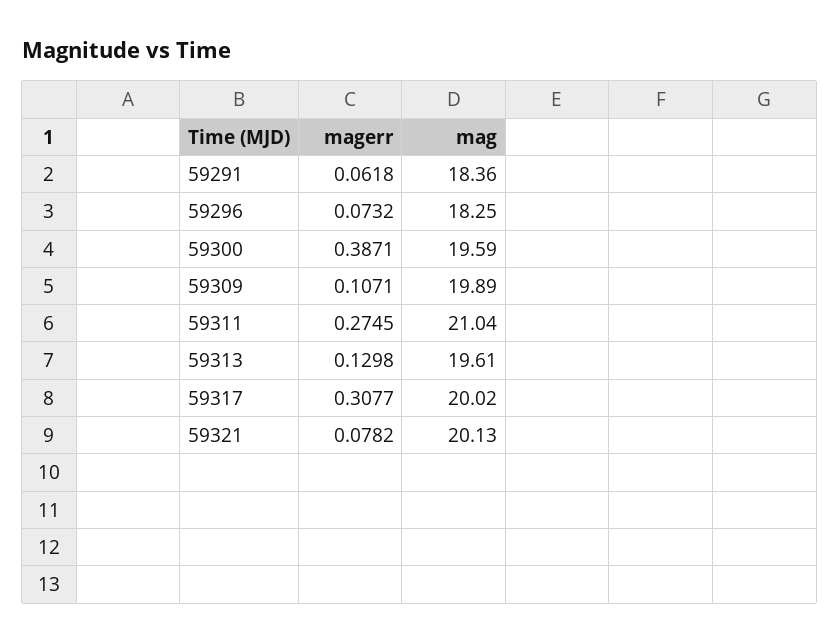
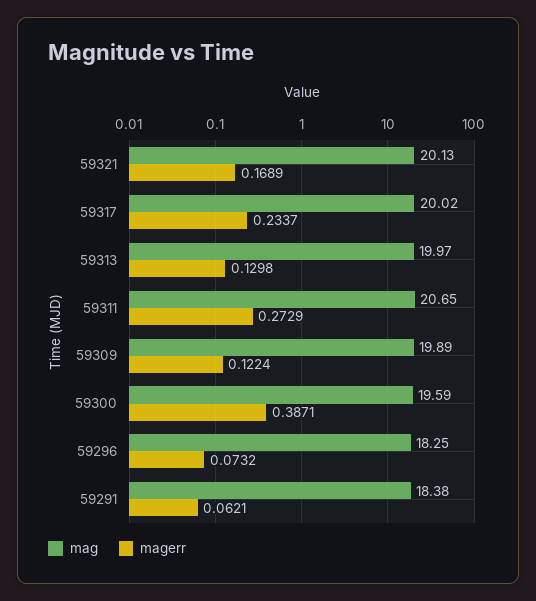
magerr, 59291: 0.0618 -> 0.0621
mag, 59291: 18.36 -> 18.38
magerr, 59309: 0.1071 -> 0.1224
magerr, 59311: 0.2745 -> 0.2729
mag, 59311: 21.04 -> 20.65
mag, 59313: 19.61 -> 19.97
magerr, 59317: 0.3077 -> 0.2337
magerr, 59321: 0.0782 -> 0.1689

